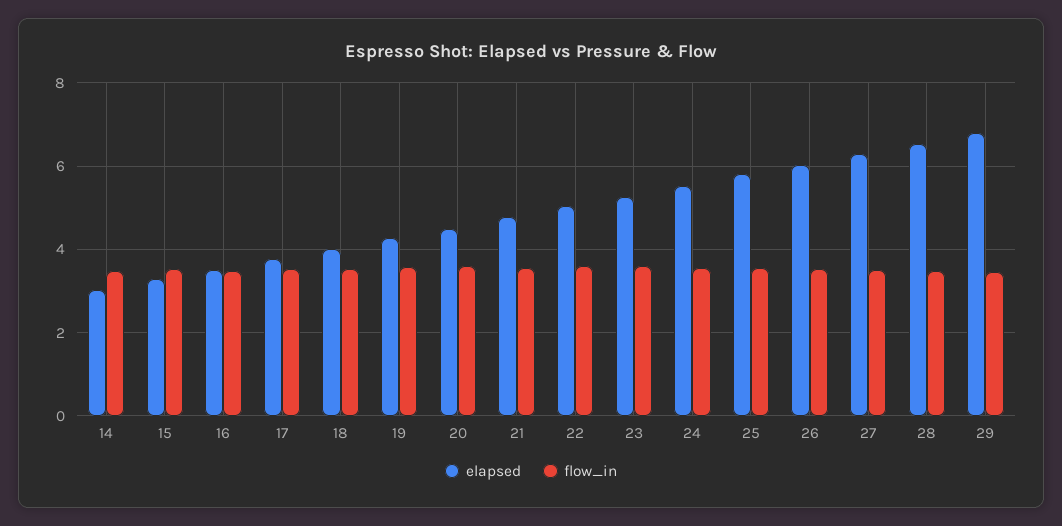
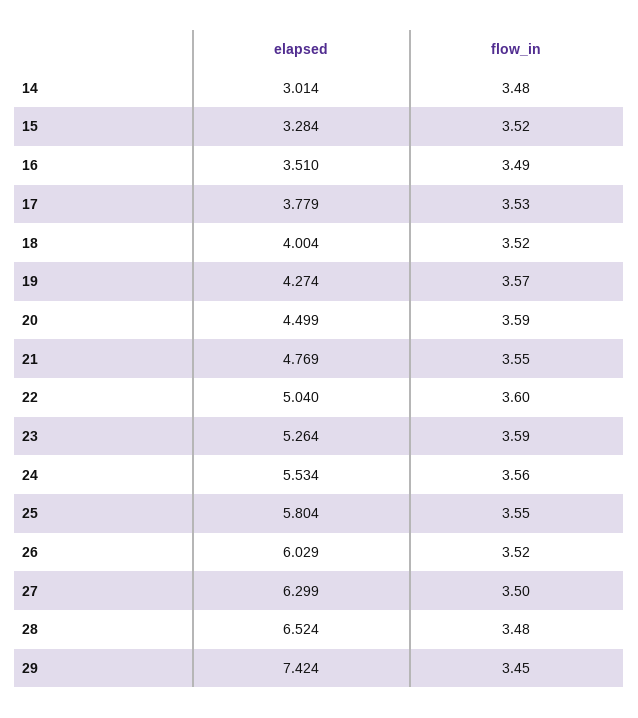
elapsed, 29: 6.8 -> 7.424

